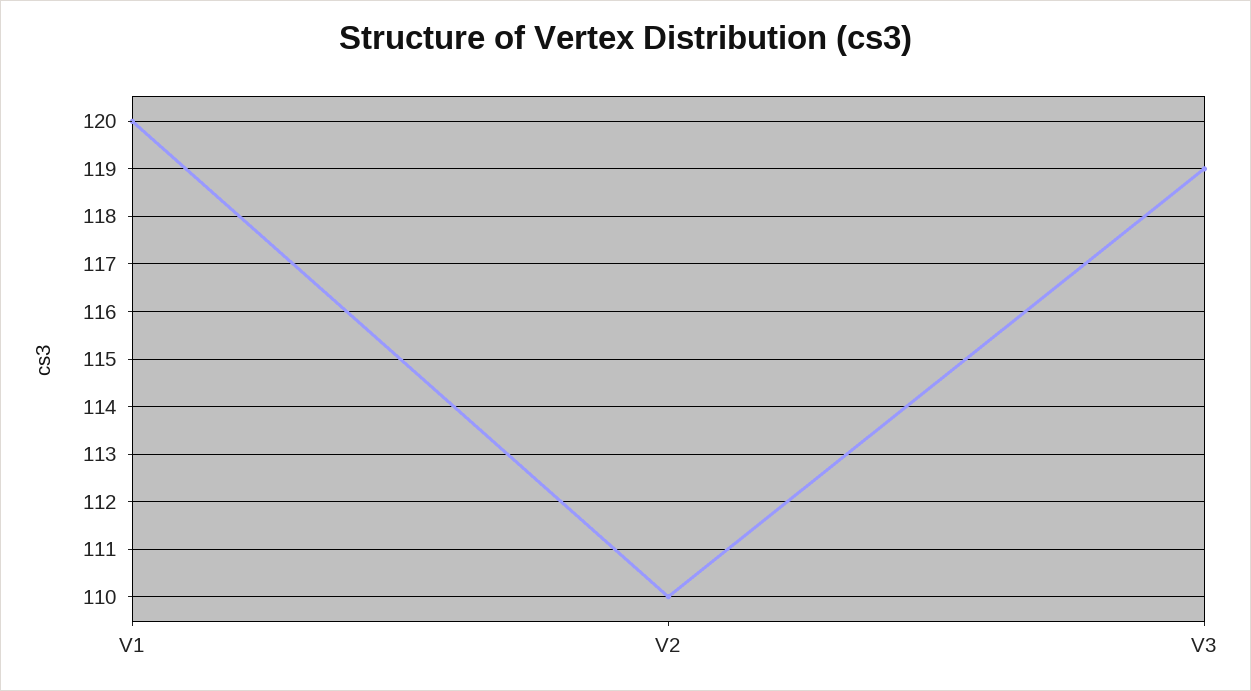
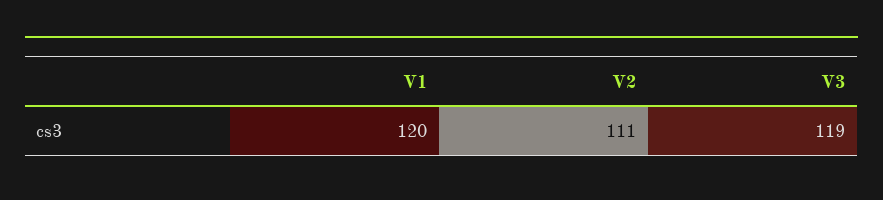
V2: 110 -> 111

